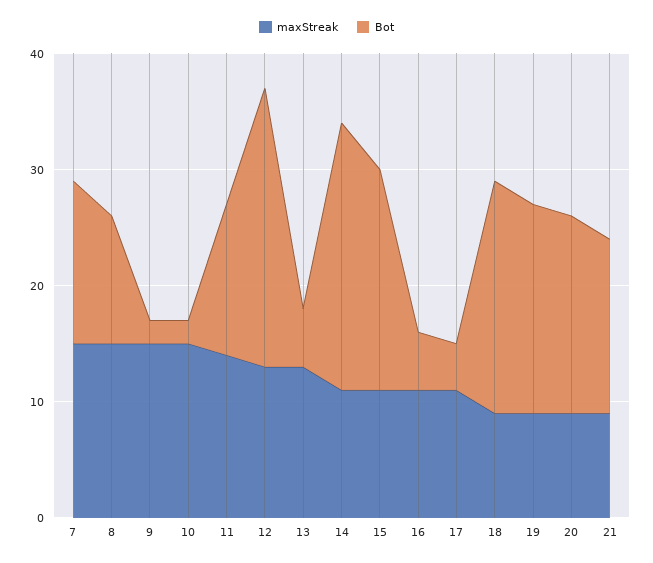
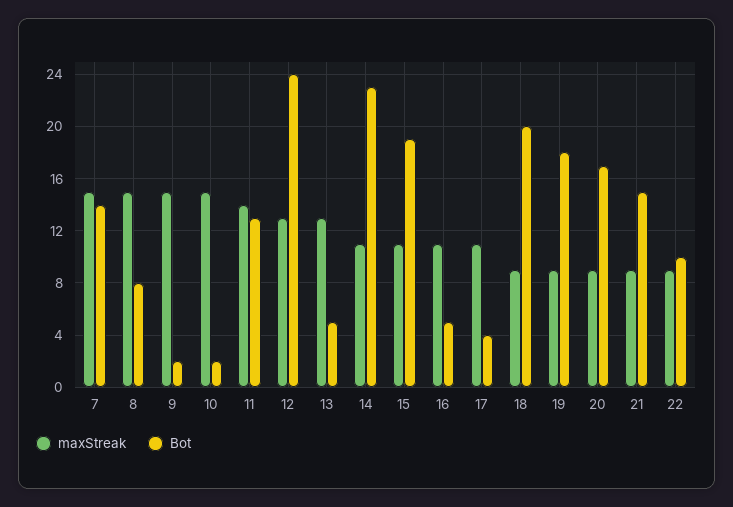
Bot, 8: 11 -> 8
maxStreak, 22: none -> 9
Bot, 22: none -> 10

